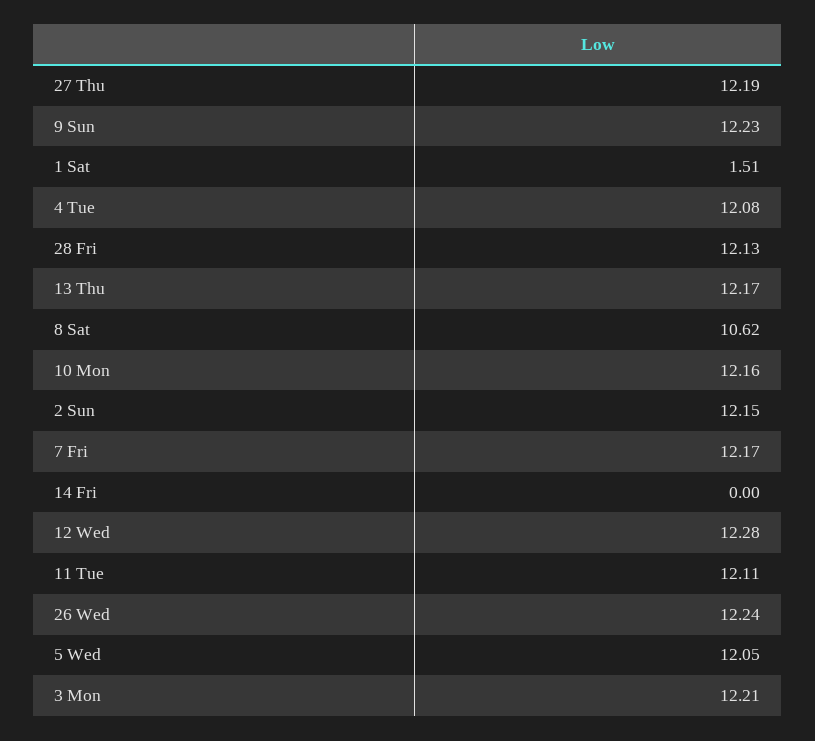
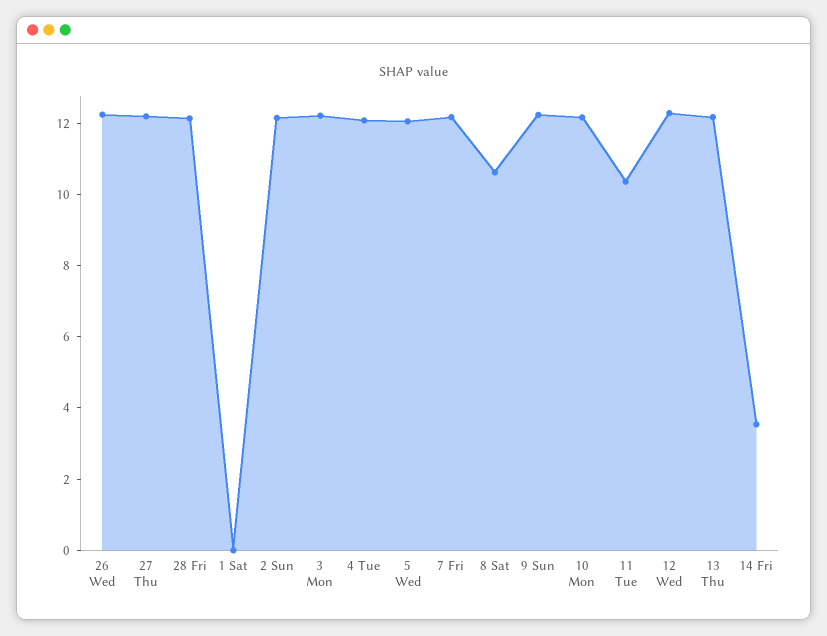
1 Sat: 1.51 -> 0
14 Fri: 0 -> 3.5
11 Tue: 12.11 -> 10.5

